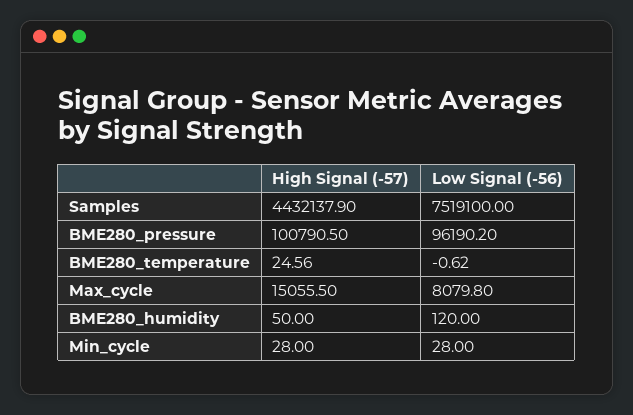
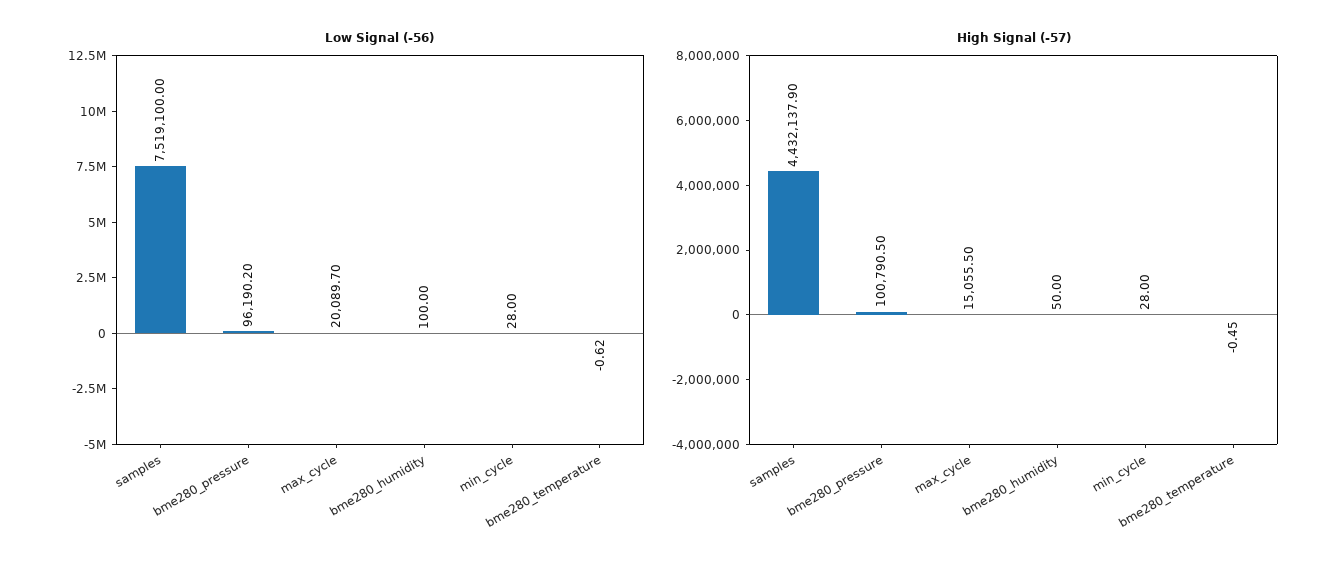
High Signal (-57), BME280_temperature: 24.56 -> -0.45
Low Signal (-56), Max_cycle: 8079.8 -> 20089.7
Low Signal (-56), BME280_humidity: 120 -> 100

